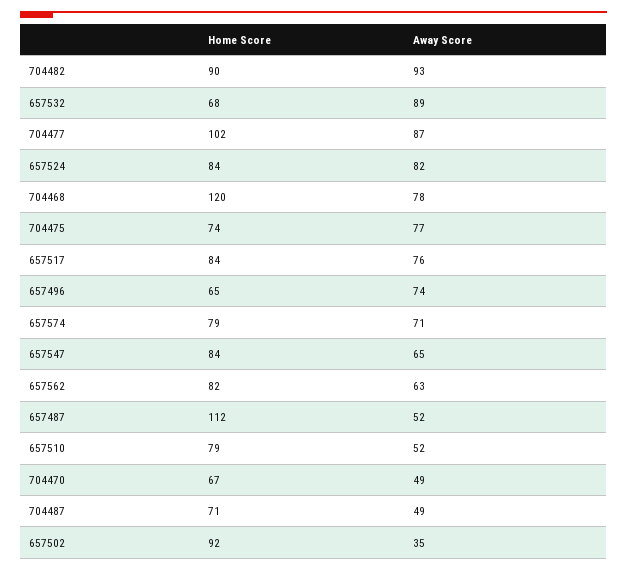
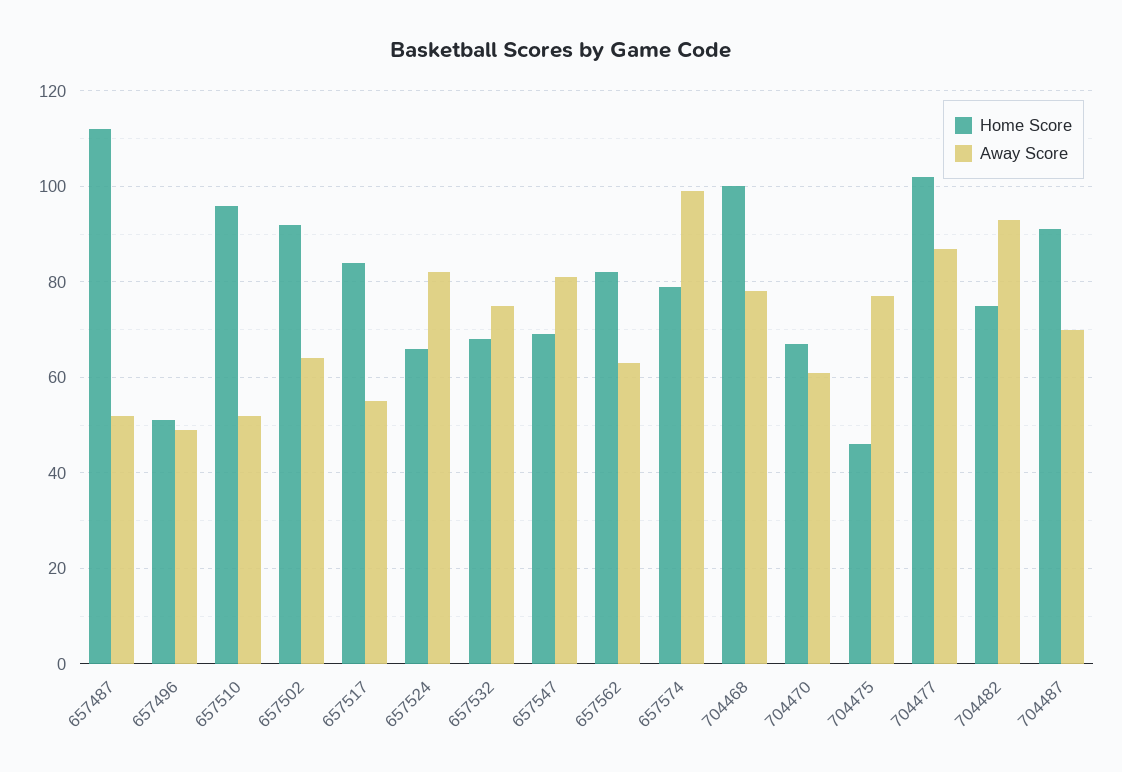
Home Score, 704482: 90 -> 75
Away Score, 657532: 89 -> 75
Home Score, 657524: 84 -> 65
Home Score, 704468: 120 -> 100
Home Score, 704475: 74 -> 45
Away Score, 657517: 76 -> 55
Home Score, 657496: 65 -> 50
Away Score, 657496: 74 -> 50
Away Score, 657574: 71 -> 100
Home Score, 657547: 84 -> 70
Away Score, 657547: 65 -> 80
Home Score, 657510: 79 -> 95
Away Score, 704470: 49 -> 60
Home Score, 704487: 71 -> 90
Away Score, 704487: 49 -> 70
Away Score, 657502: 35 -> 65

